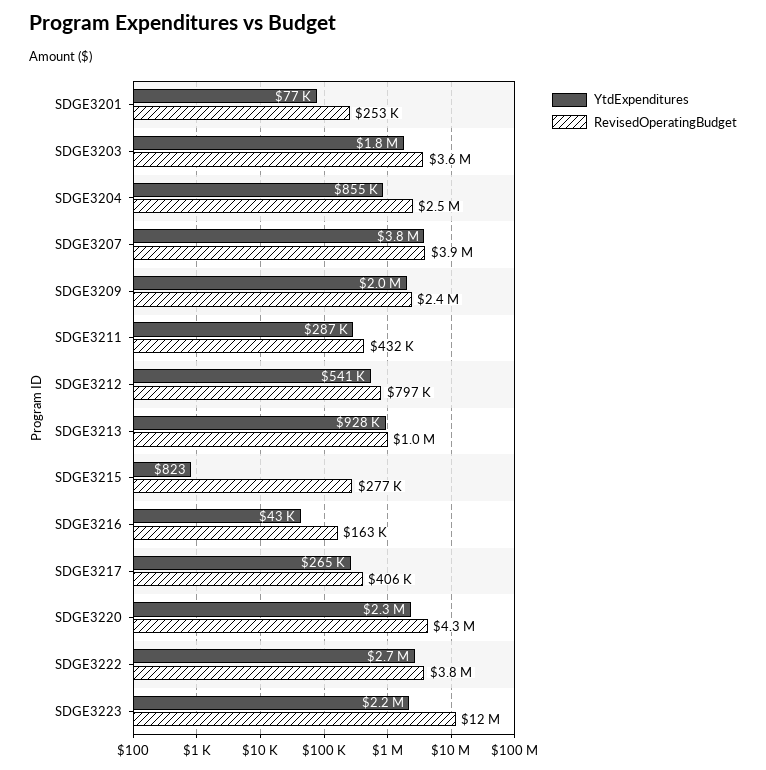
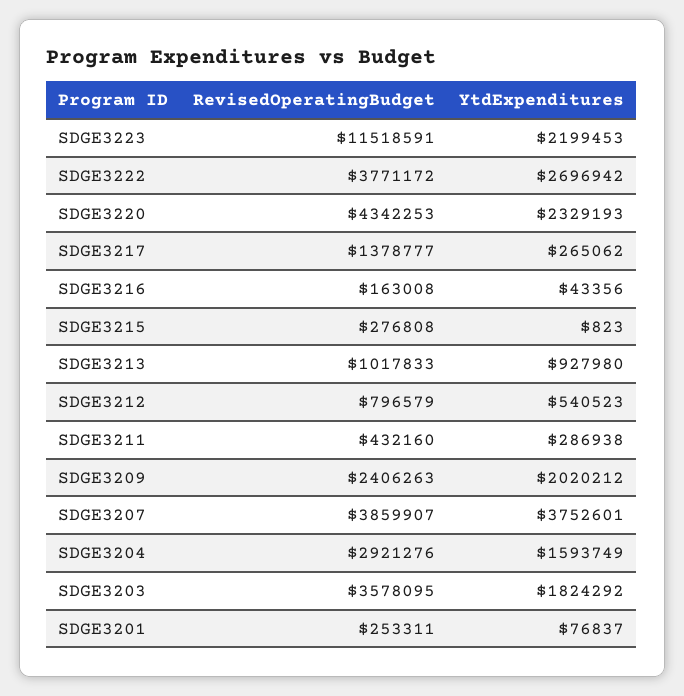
YtdExpenditures, SDGE3204: 855000 -> 1593749
RevisedOperatingBudget, SDGE3204: 2500000 -> 2921276
RevisedOperatingBudget, SDGE3217: 406000 -> 1378777

